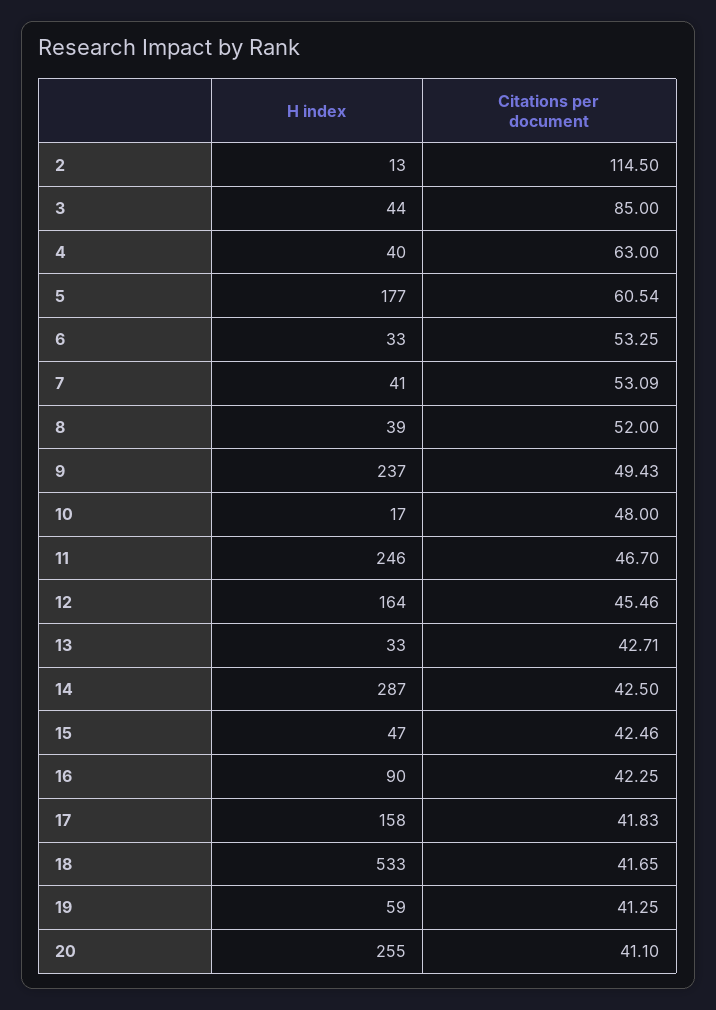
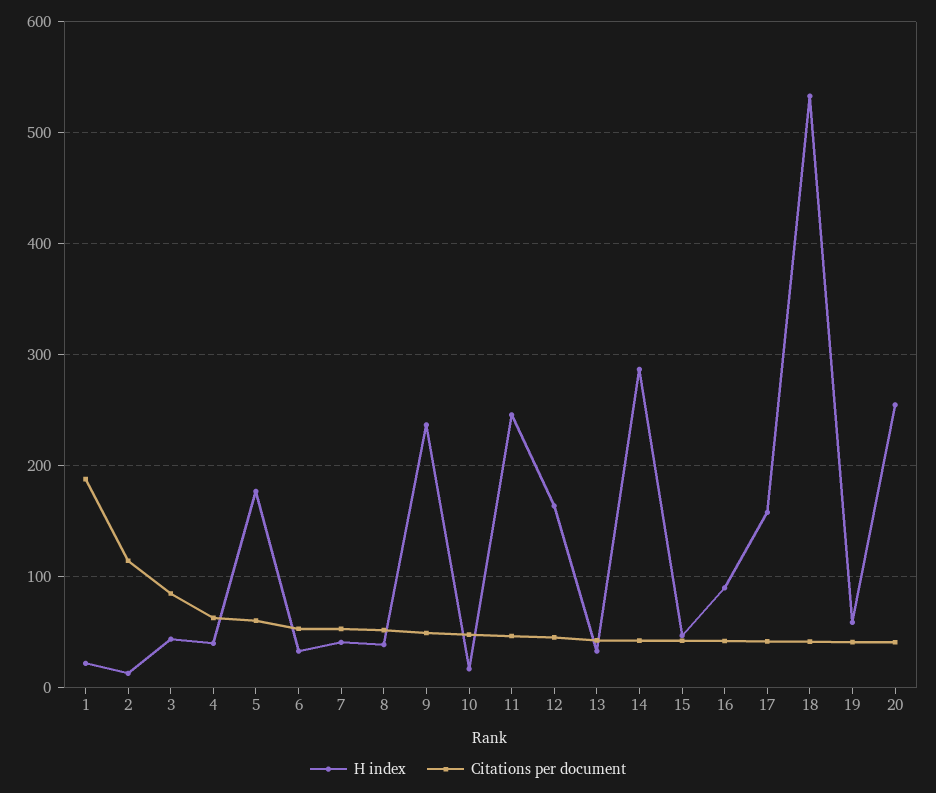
H index, 1: none -> 20
Citations per document, 1: none -> 190

